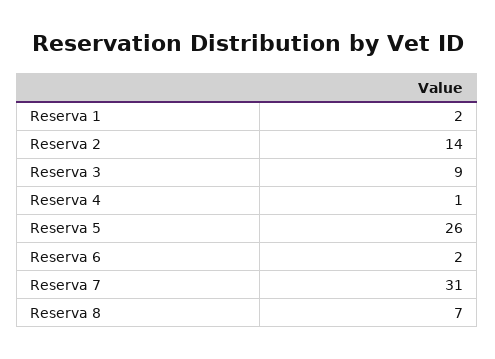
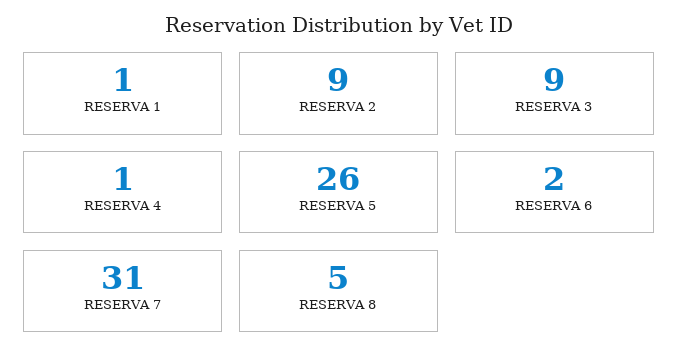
Reserva 1: 2 -> 1
Reserva 2: 14 -> 9
Reserva 8: 7 -> 5

